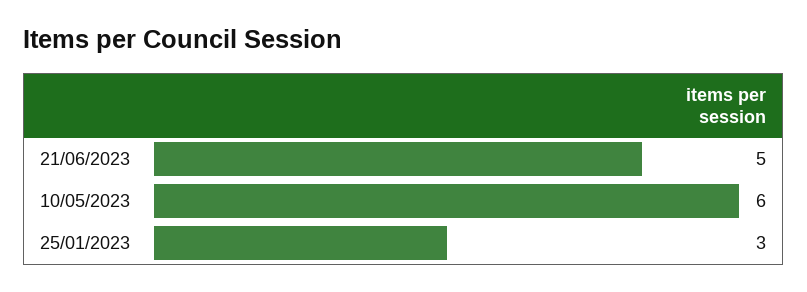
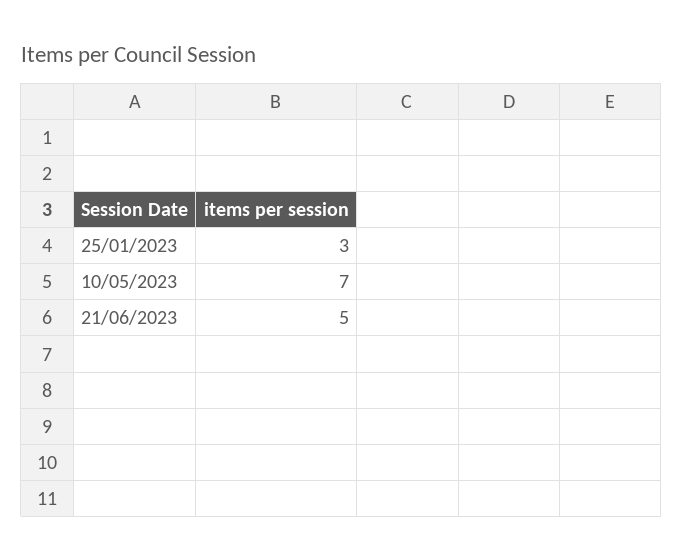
10/05/2023: 6 -> 7

